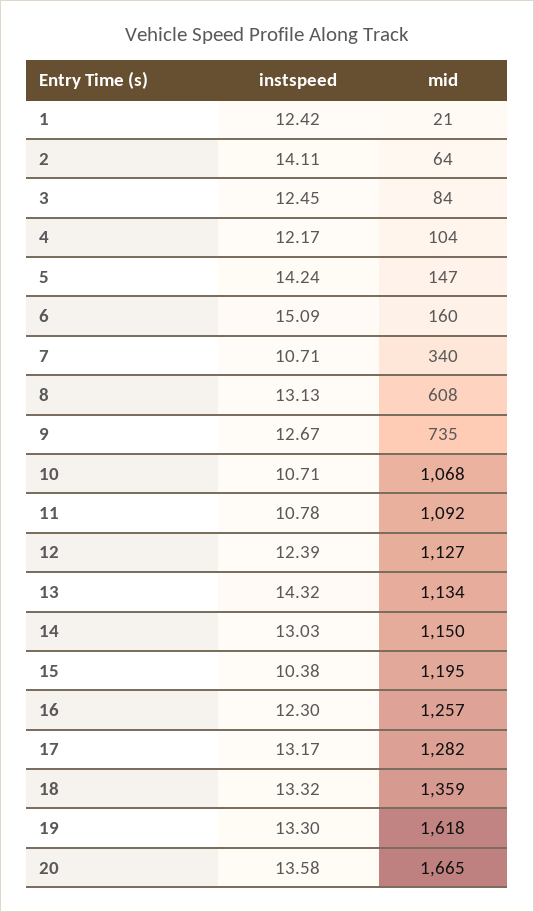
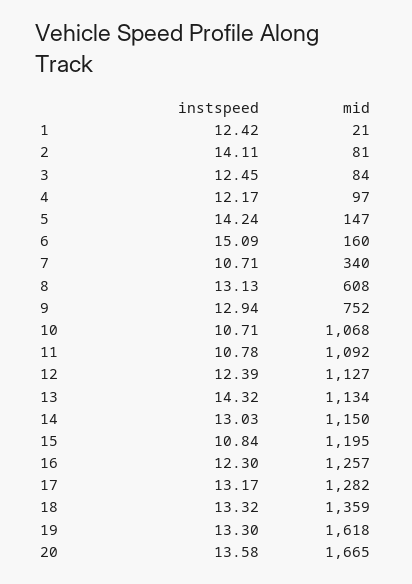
mid, 2: 64 -> 81
mid, 4: 104 -> 97
instspeed, 9: 12.67 -> 12.94
mid, 9: 735 -> 752
instspeed, 15: 10.38 -> 10.84

